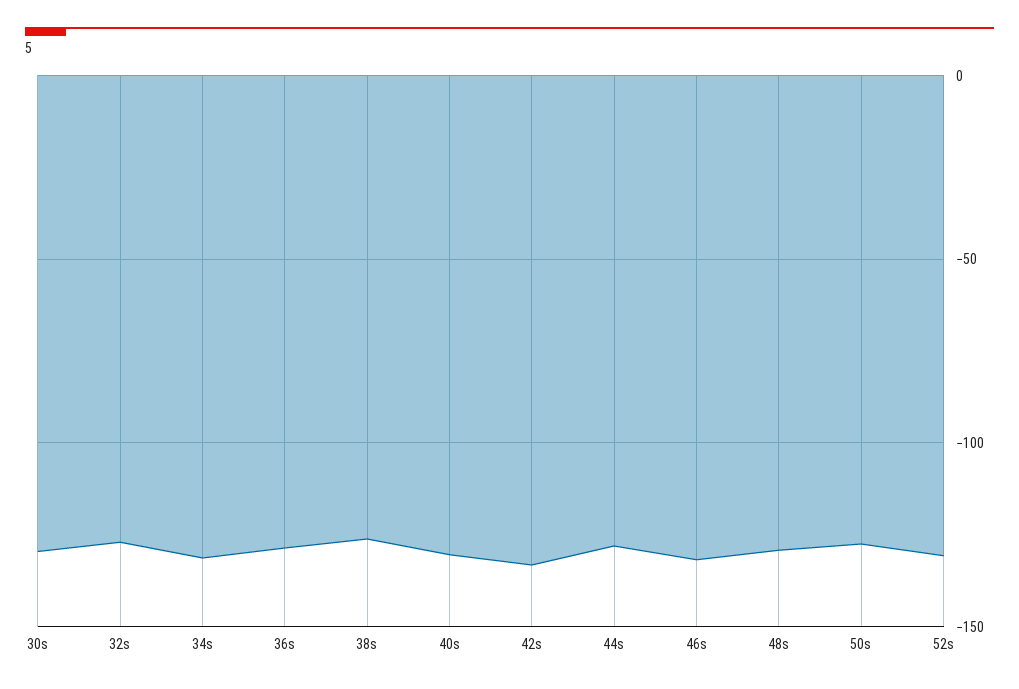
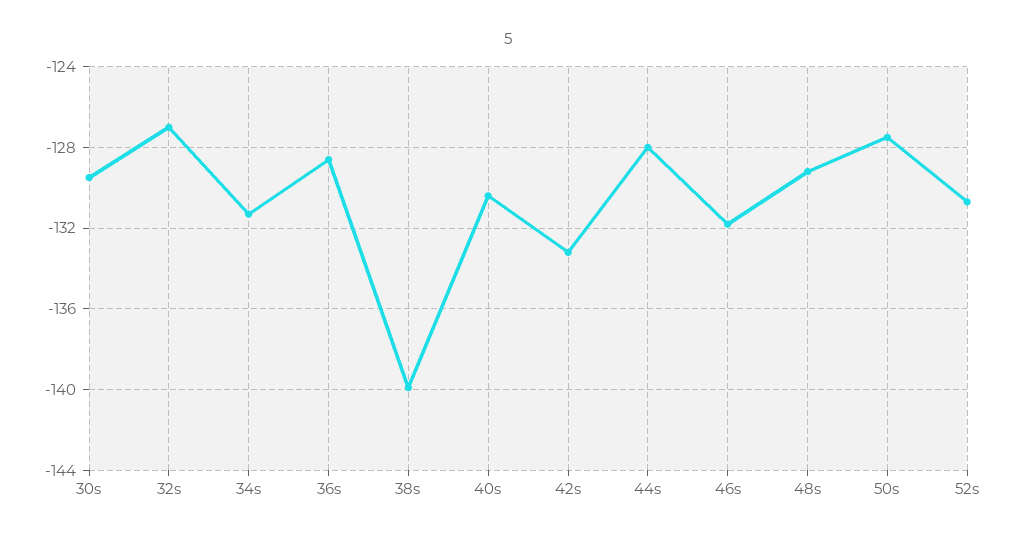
38s: -125 -> -140

